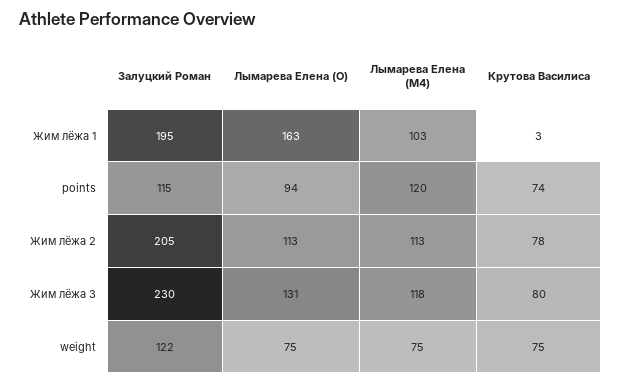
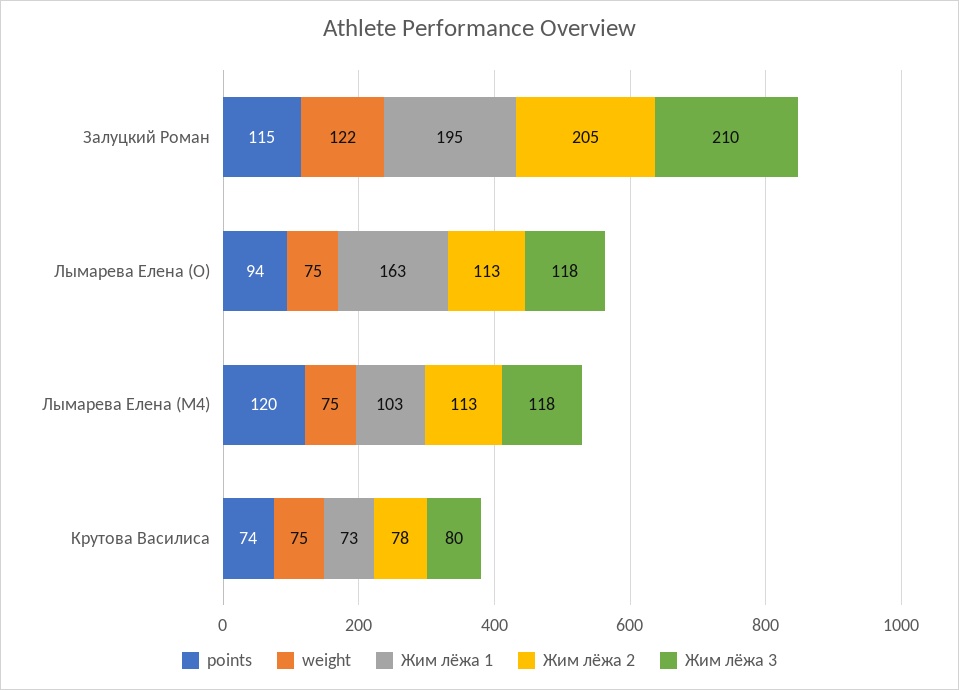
Жим лёжа 1, Крутова Василиса: 3 -> 73
Жим лёжа 3, Залуцкий Роман: 230 -> 210
Жим лёжа 3, Лымарева Елена (O): 131 -> 118

